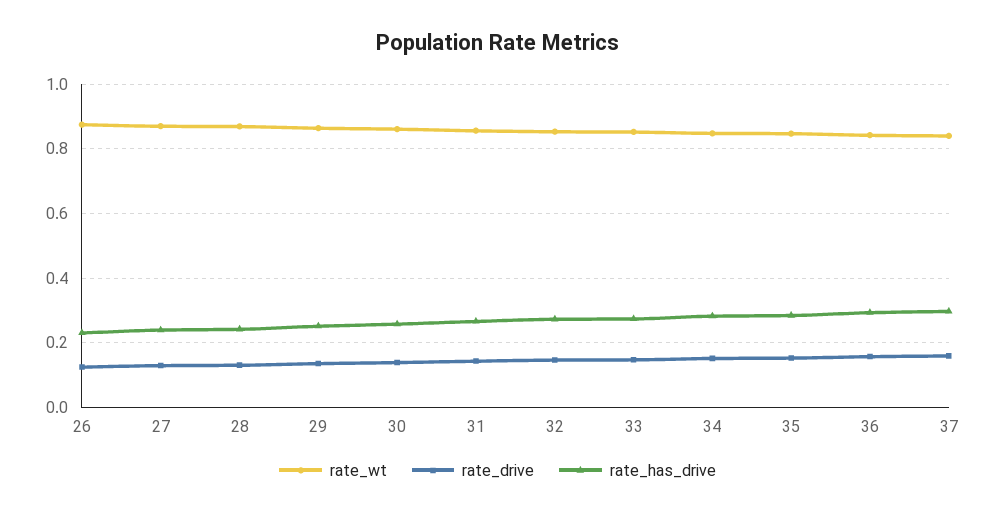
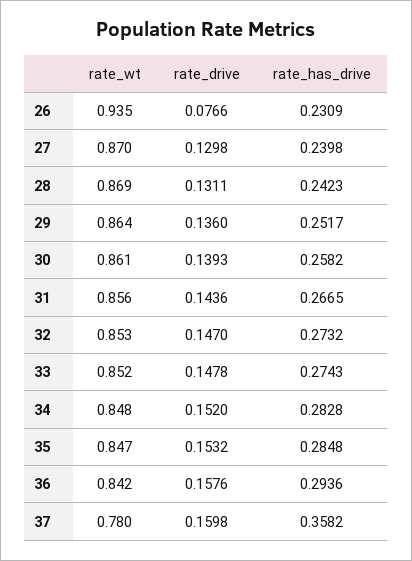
rate_wt, 26: 0.88 -> 0.935
rate_drive, 26: 0.12 -> 0.0766
rate_wt, 37: 0.84 -> 0.78
rate_has_drive, 37: 0.3 -> 0.3582

